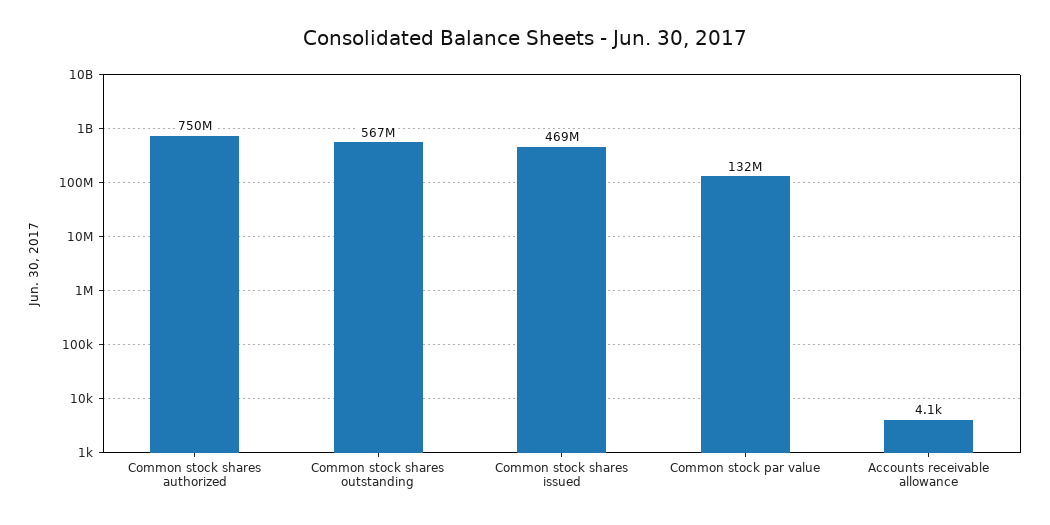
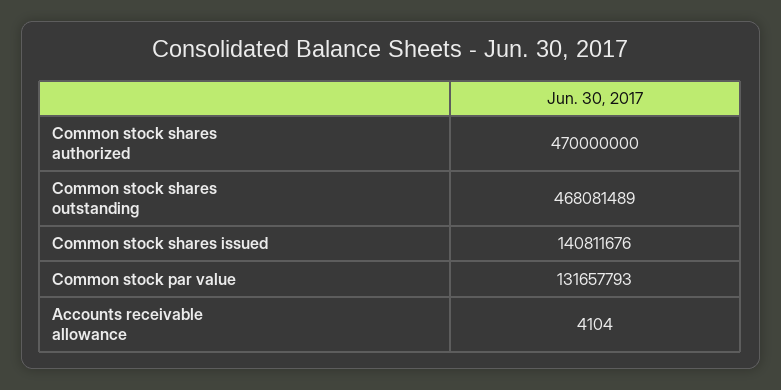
Common stock shares authorized: 750000000 -> 470000000
Common stock shares outstanding: 567000000 -> 468081489
Common stock shares issued: 469000000 -> 140811676

